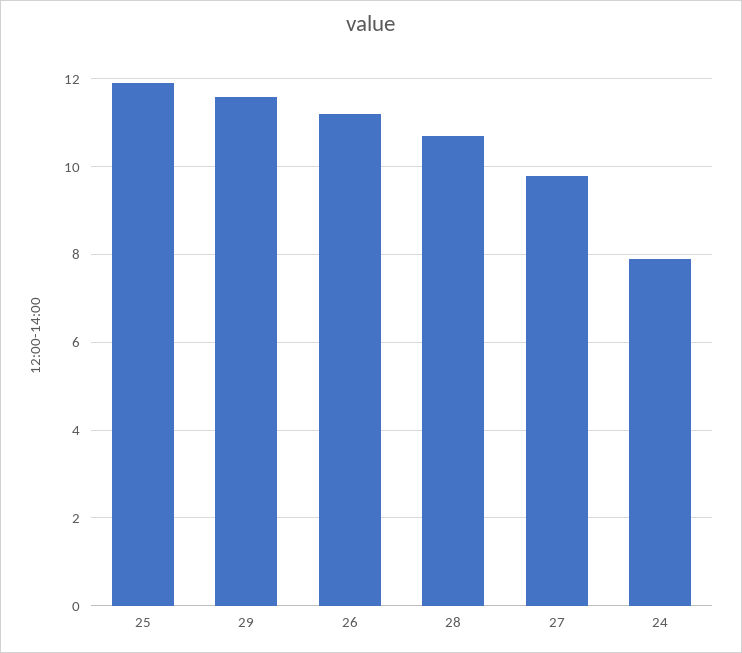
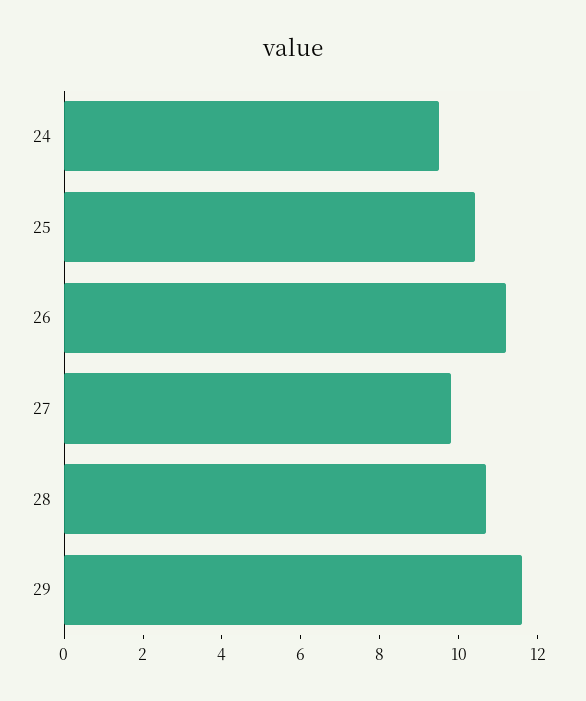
25: 12 -> 10.5
24: 8 -> 9.5

